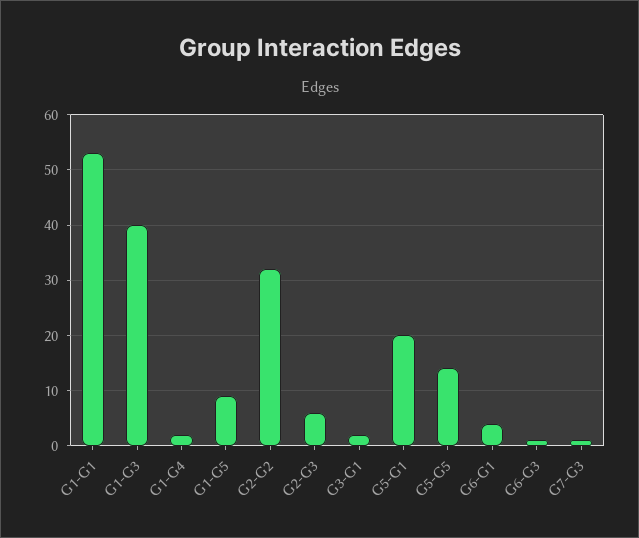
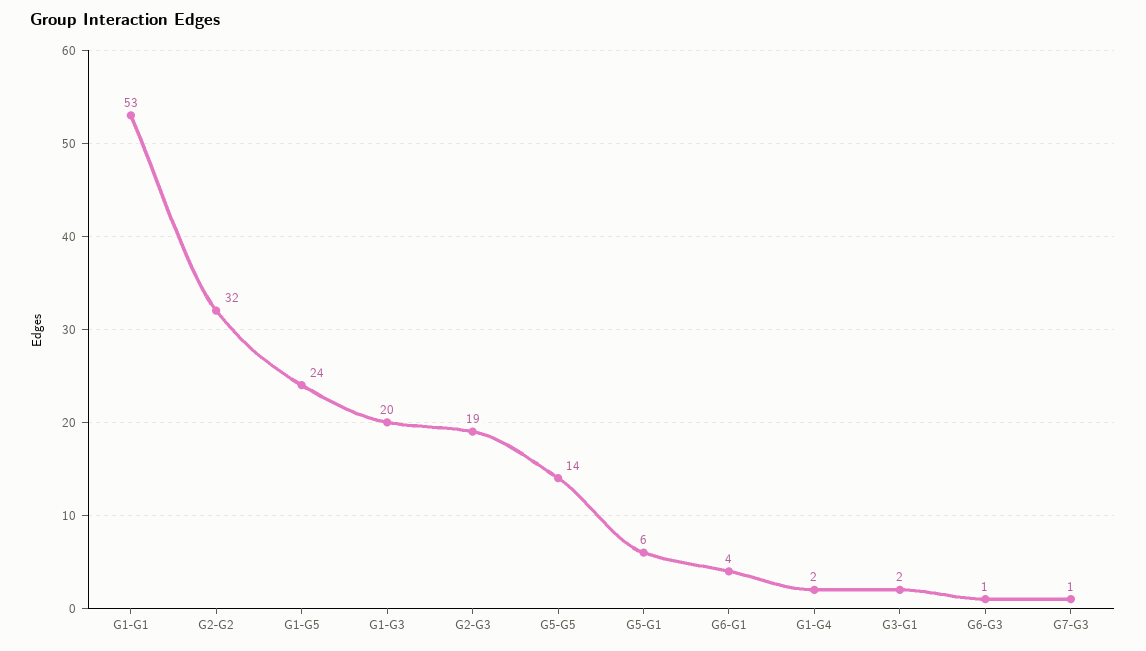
G1-G3: 40 -> 20
G1-G5: 10 -> 24
G2-G3: 5 -> 19
G5-G1: 20 -> 6

